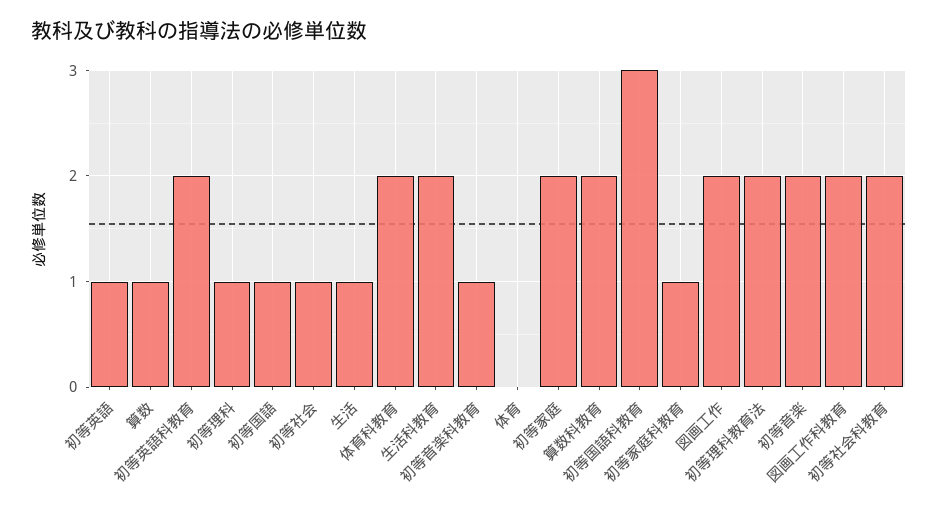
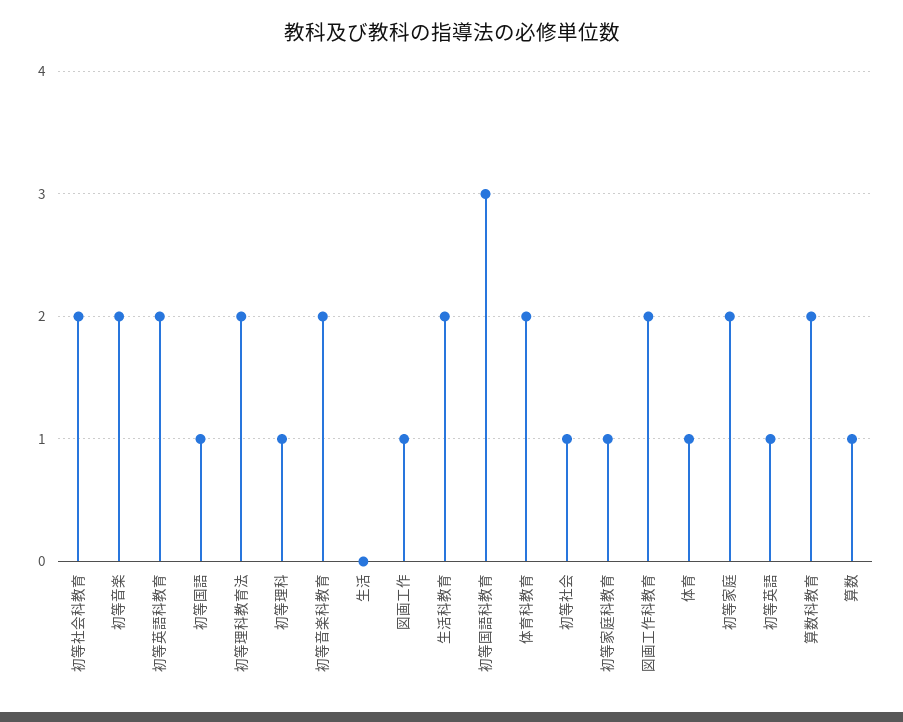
生活: 1 -> 0
初等音楽科教育: 1 -> 2
体育: 0 -> 1
図画工作: 2 -> 1

